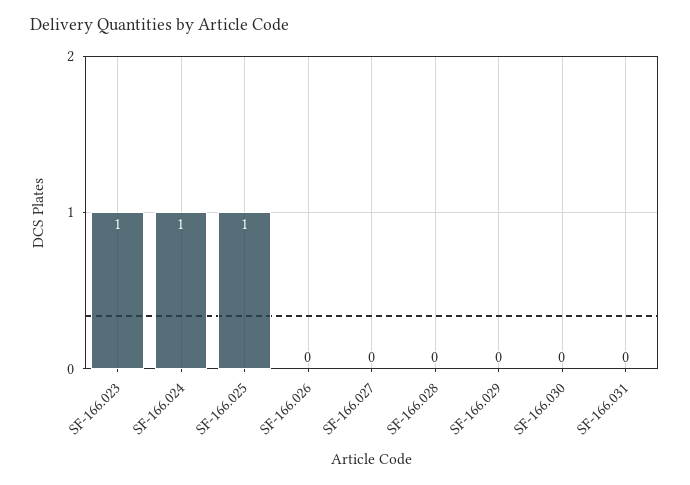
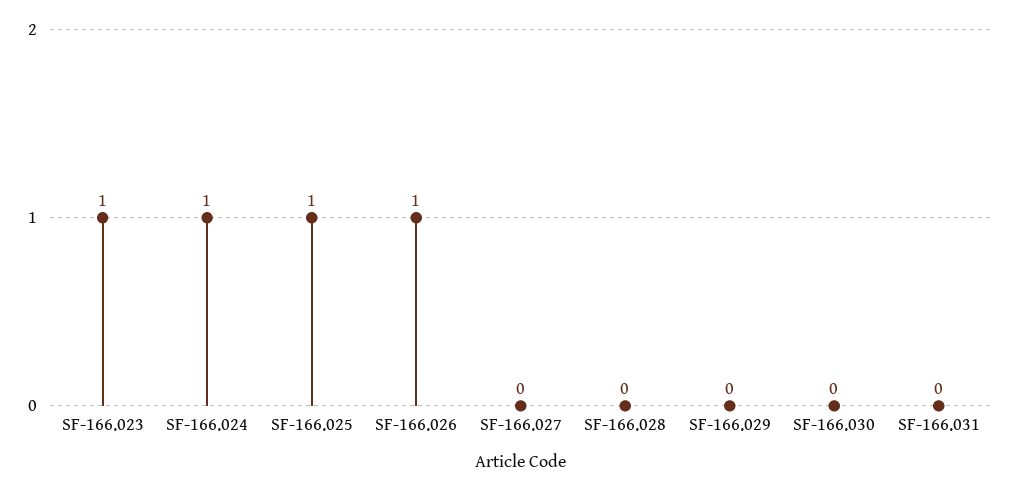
SF-166.026: 0 -> 1

